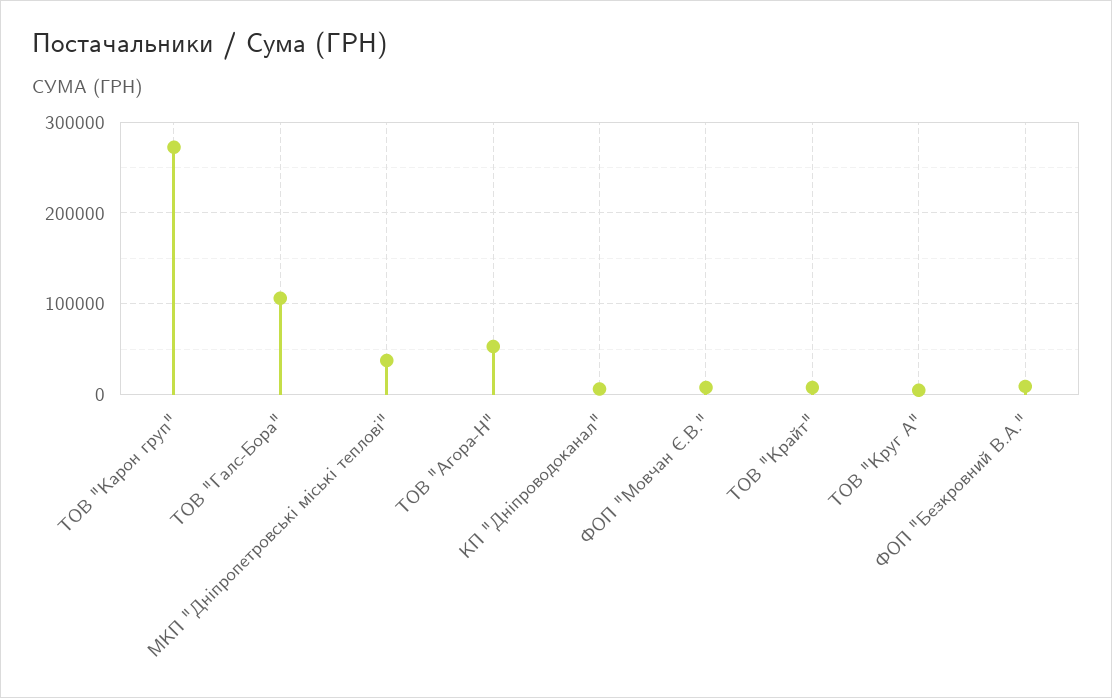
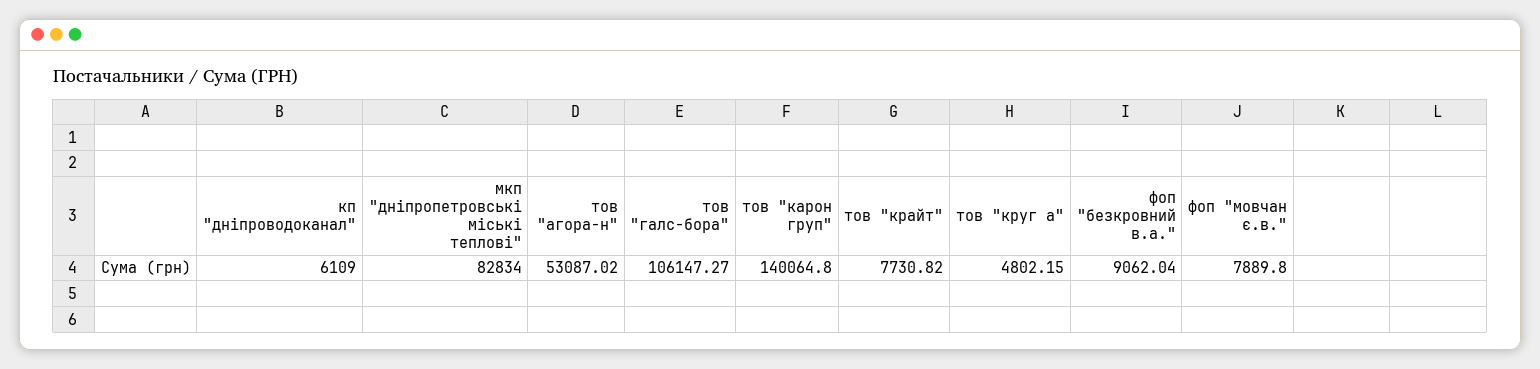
ТОВ "Карон груп": 270000 -> 140064.8
МКП "Дніпропетровські міські теплові": 40000 -> 82834

